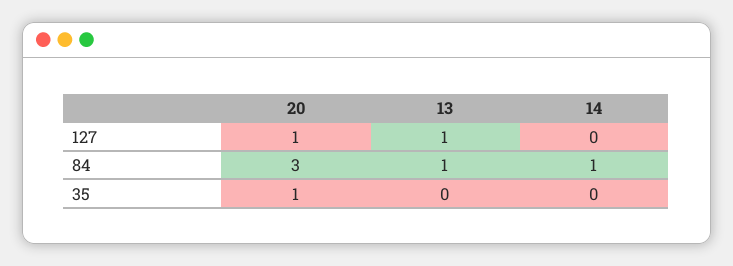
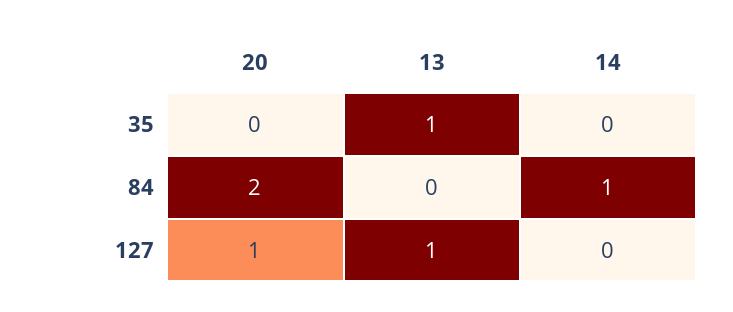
20, 84: 3 -> 2
13, 84: 1 -> 0
20, 35: 1 -> 0
13, 35: 0 -> 1

